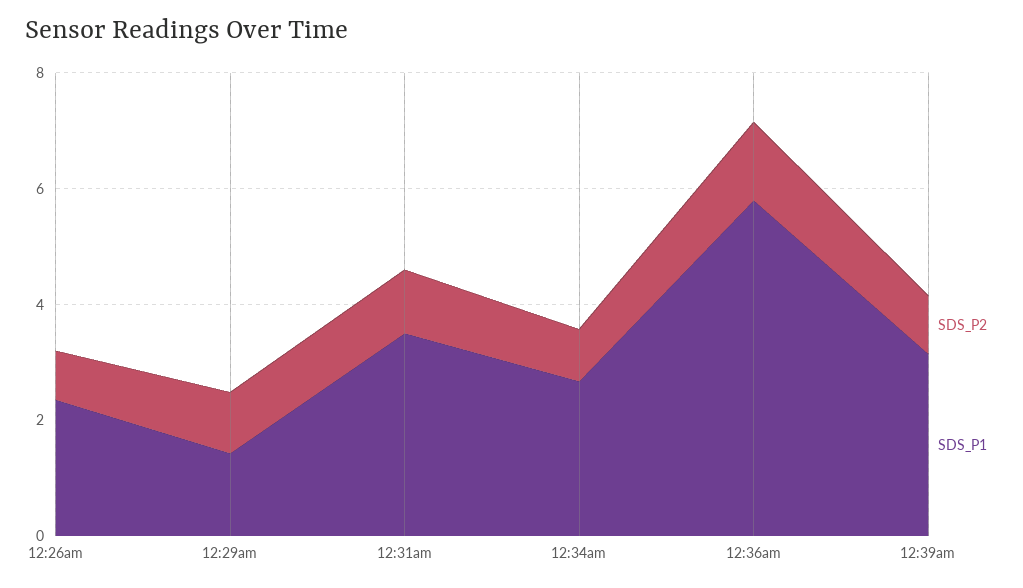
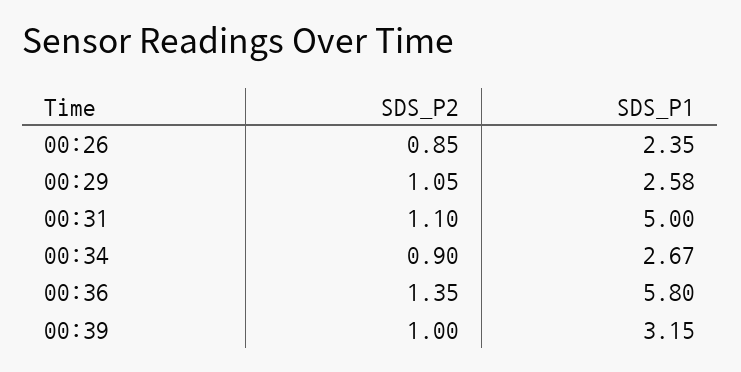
SDS_P1, 12:29am: 1.5 -> 2.58
SDS_P1, 12:31am: 3.5 -> 5

